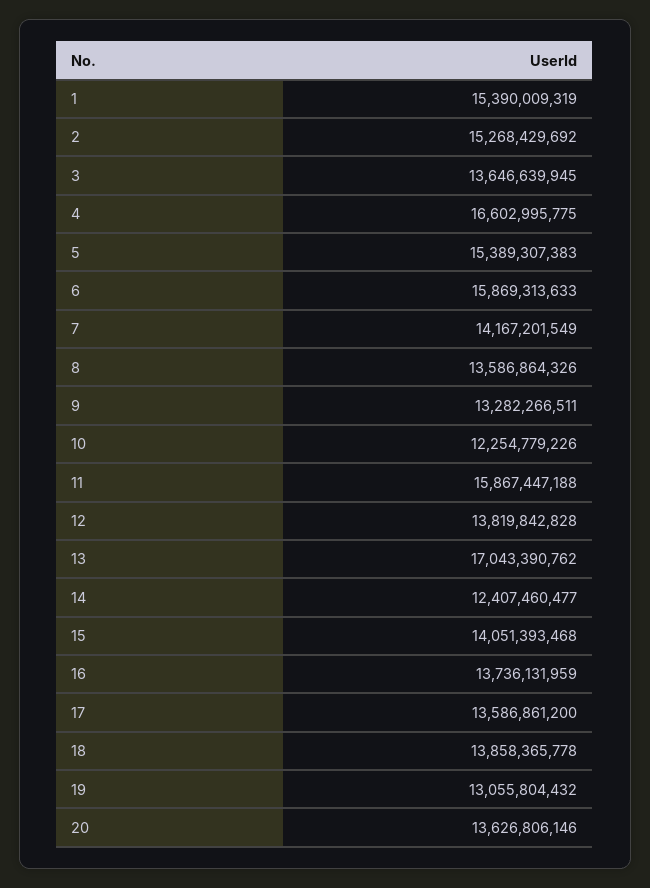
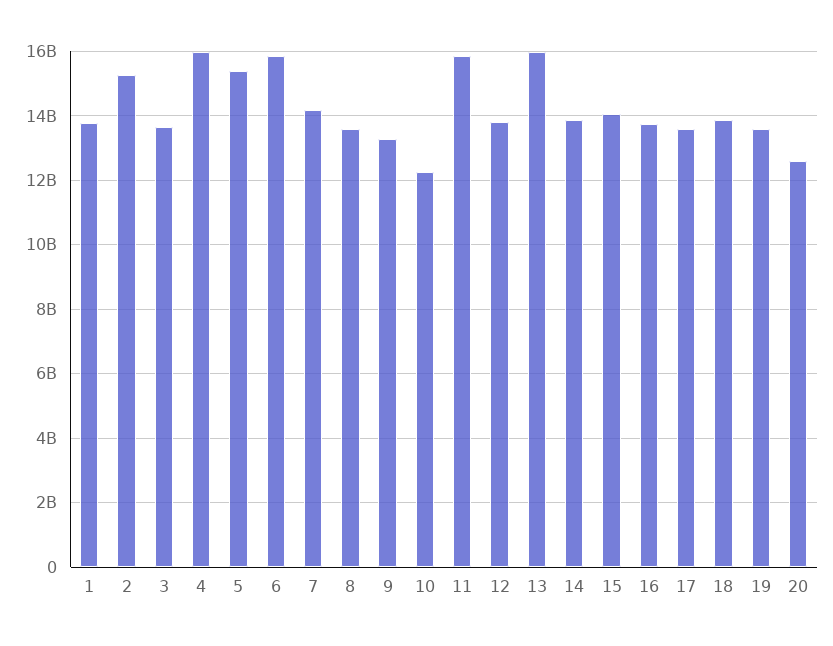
1: 15390009319 -> 13800000000
4: 16602995775 -> 16000000000
13: 17043390762 -> 16000000000
14: 12407460477 -> 13800000000
19: 13055804432 -> 13600000000
20: 13626806146 -> 12600000000

